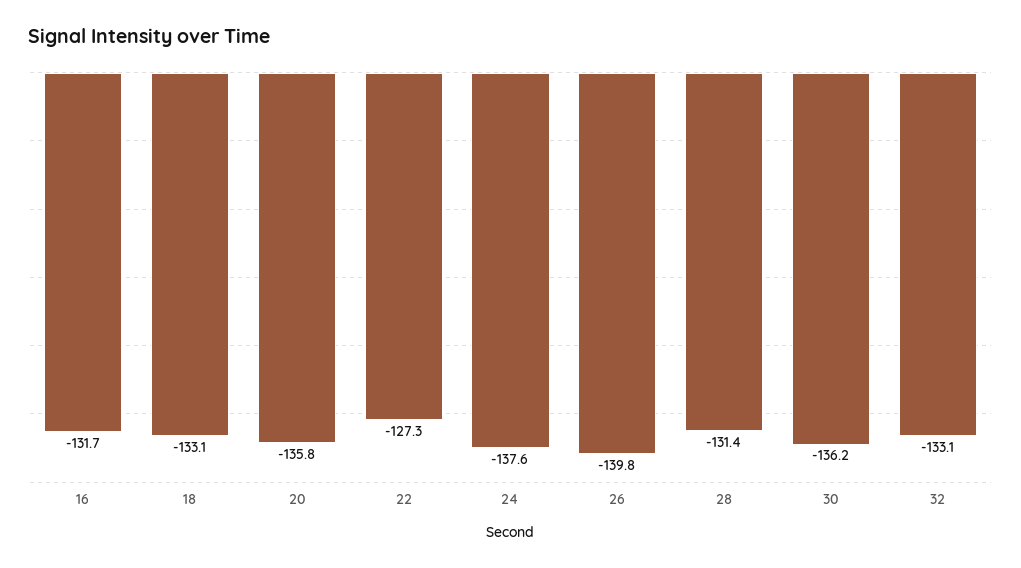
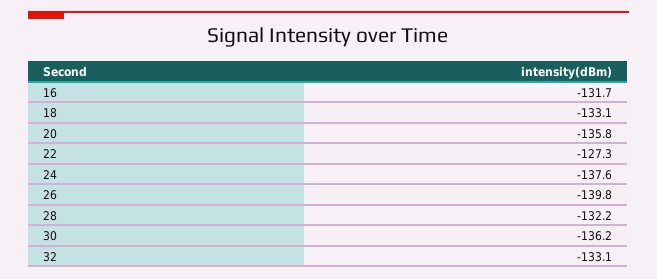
28: -131.4 -> -132.2

